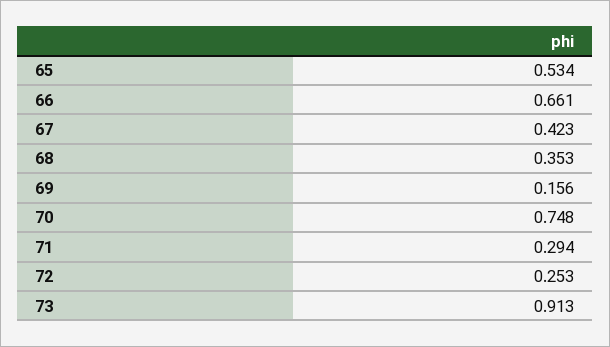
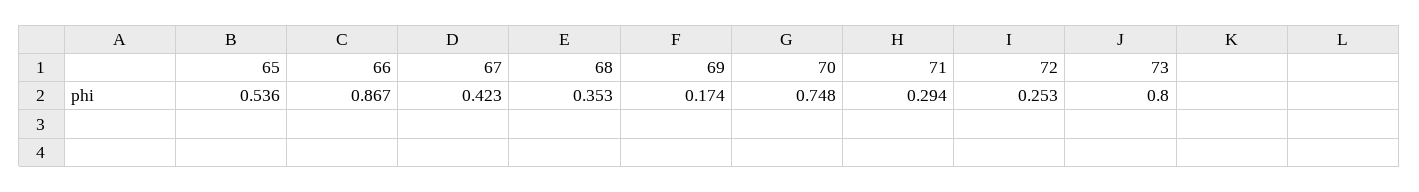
65: 0.534 -> 0.536
66: 0.661 -> 0.867
69: 0.156 -> 0.174
73: 0.913 -> 0.8

